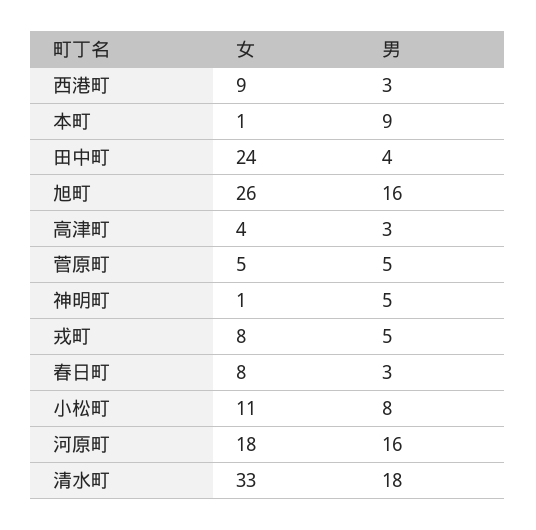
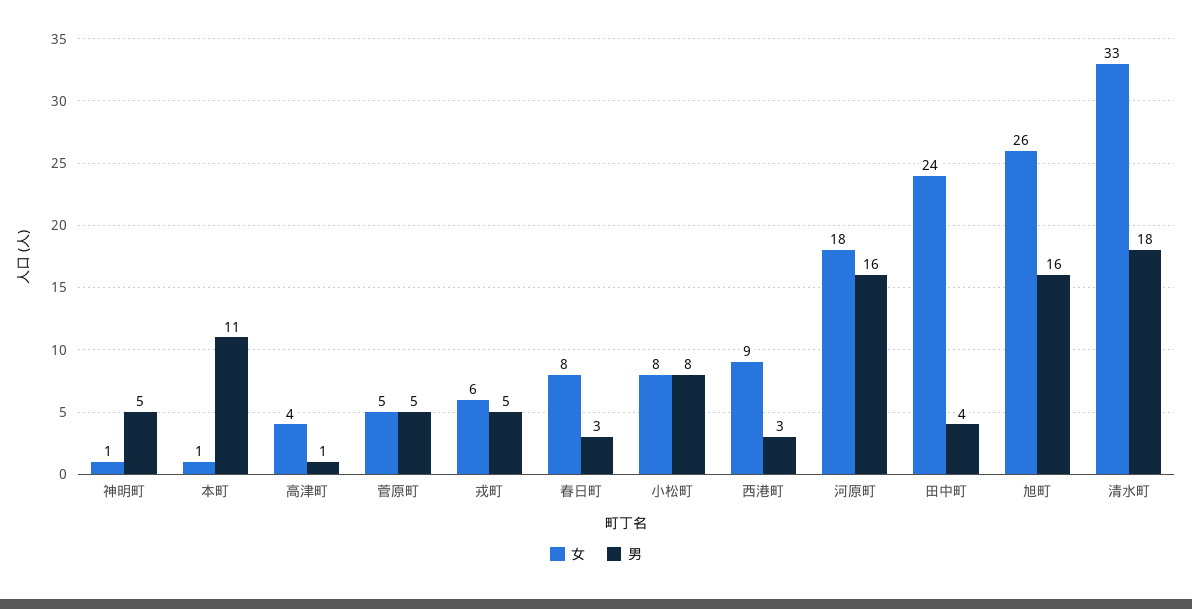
男, 本町: 9 -> 11
男, 高津町: 3 -> 1
女, 戎町: 8 -> 6
女, 小松町: 11 -> 8

